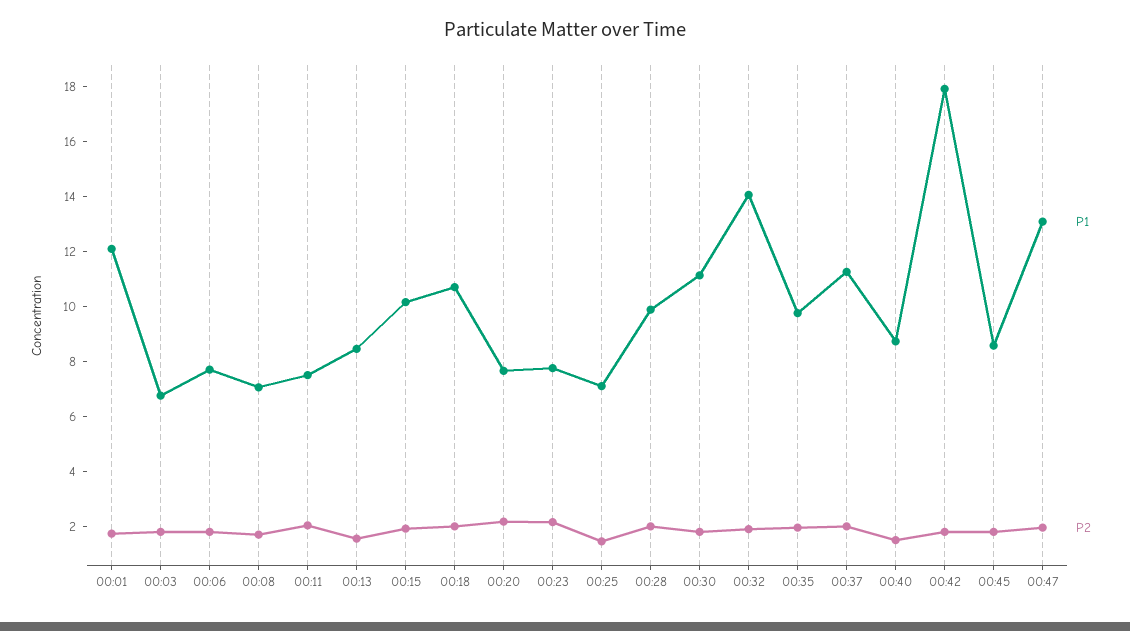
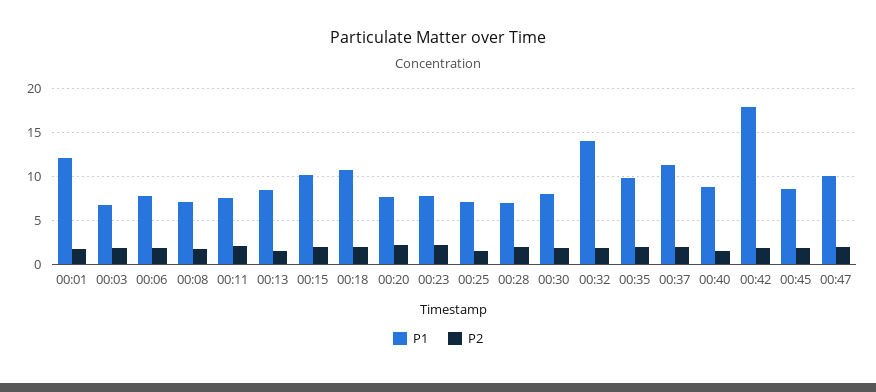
P1, 00:28: 10 -> 7
P1, 00:30: 11 -> 8
P1, 00:47: 13 -> 10

